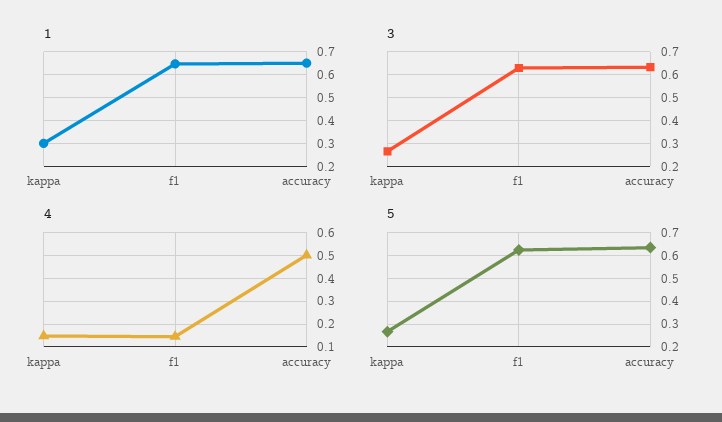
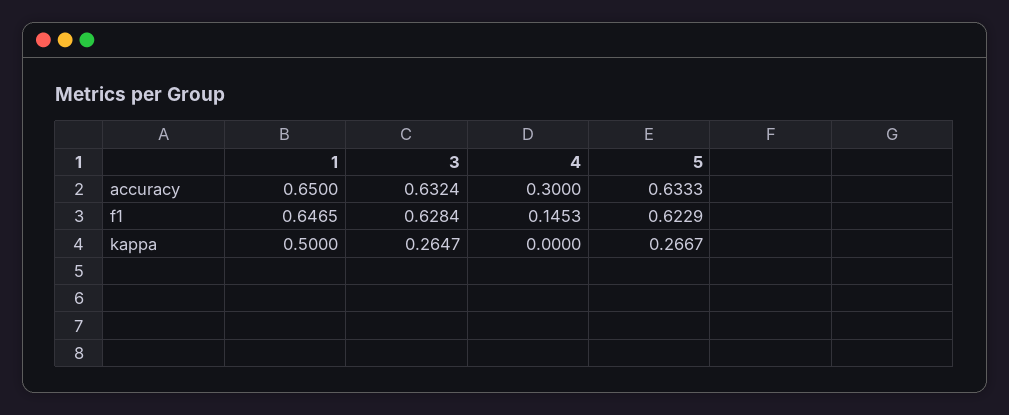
1, kappa: 0.3 -> 0.5
4, kappa: 0.15 -> 0
4, accuracy: 0.5 -> 0.3

